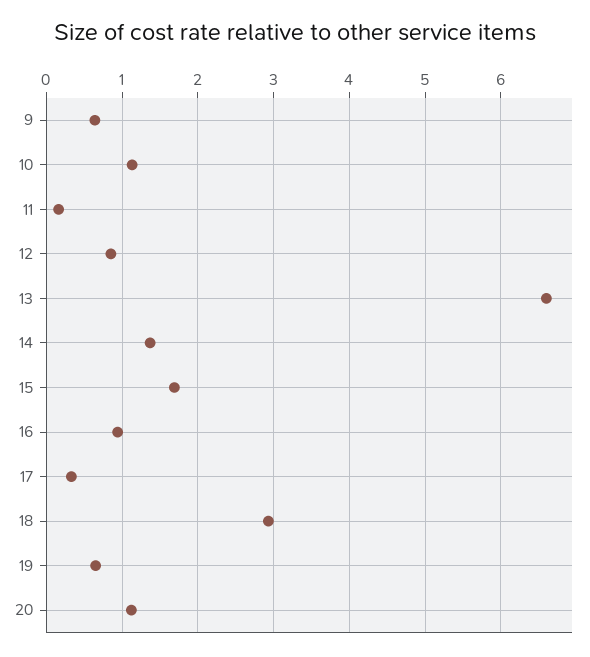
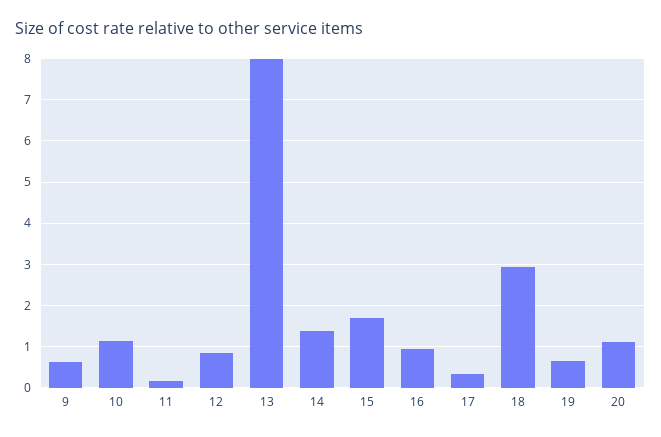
13: 6.6 -> 8

